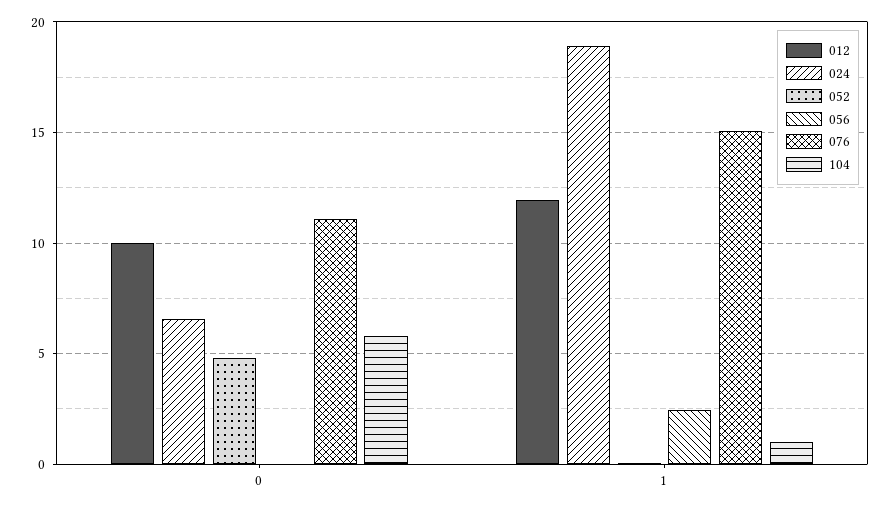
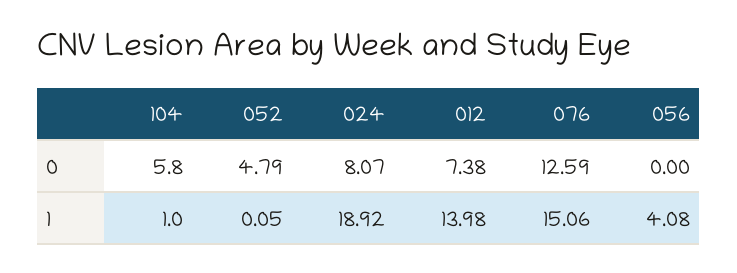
012, 0: 10 -> 7.38
024, 0: 6.5 -> 8.07
076, 0: 11 -> 12.59
012, 1: 12 -> 13.98
056, 1: 2.5 -> 4.08

